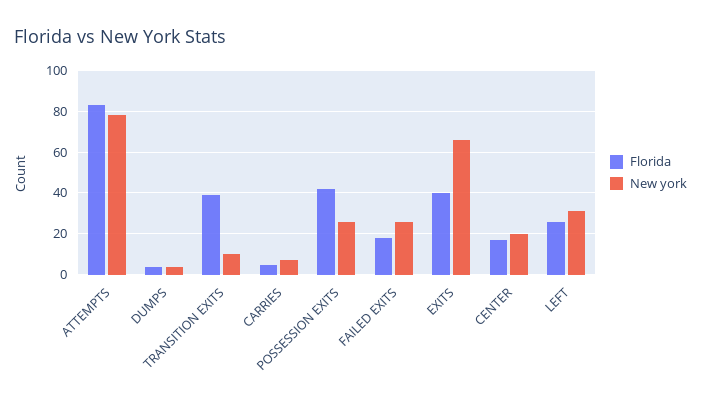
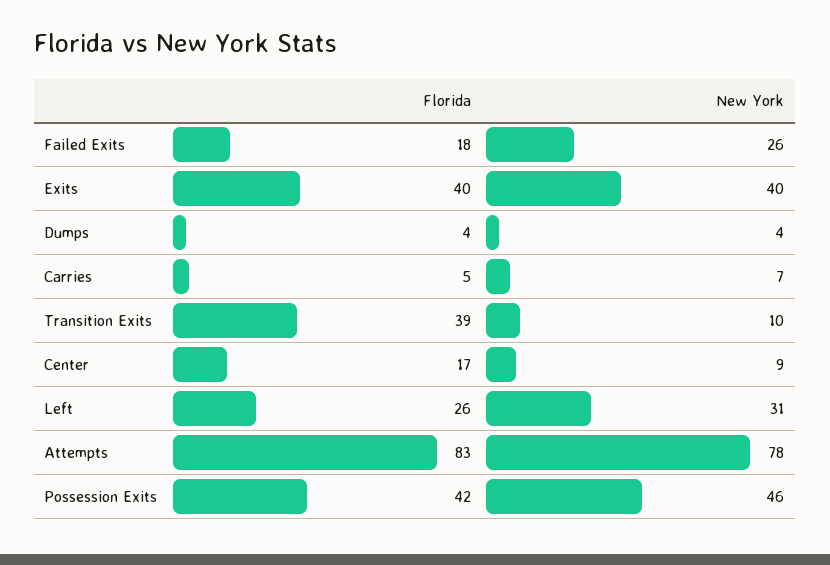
New york, POSSESSION EXITS: 25 -> 46
New york, EXITS: 65 -> 40
New york, CENTER: 20 -> 9

